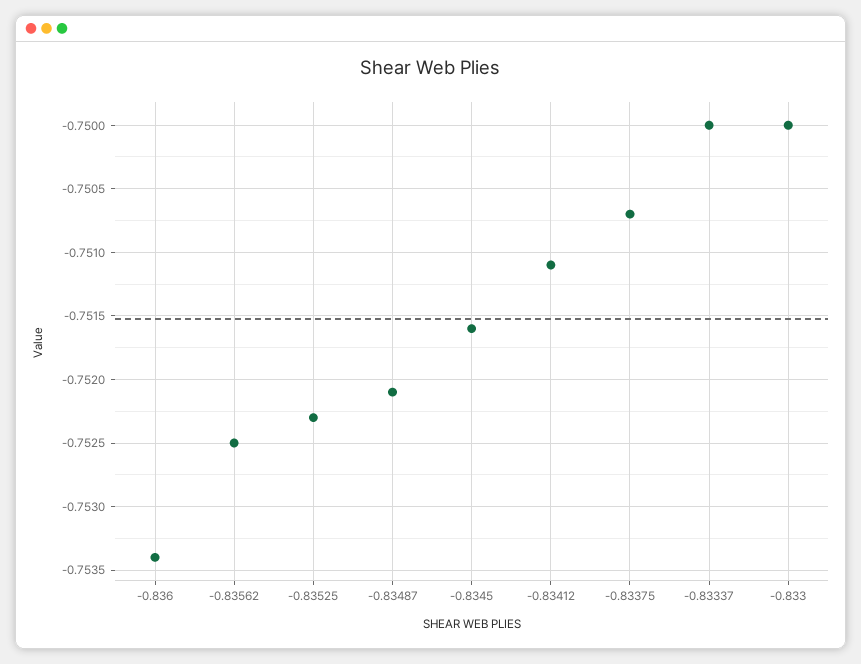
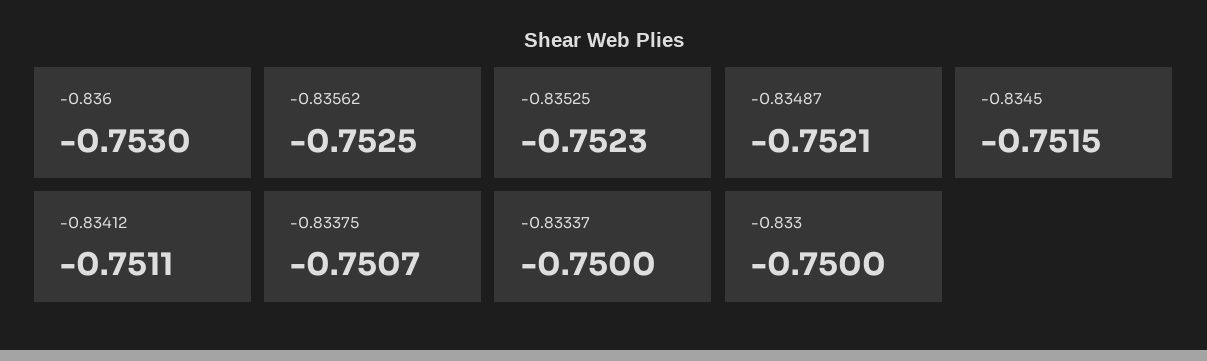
-0.836: -0.7534 -> -0.753
-0.8345: -0.7516 -> -0.7515

